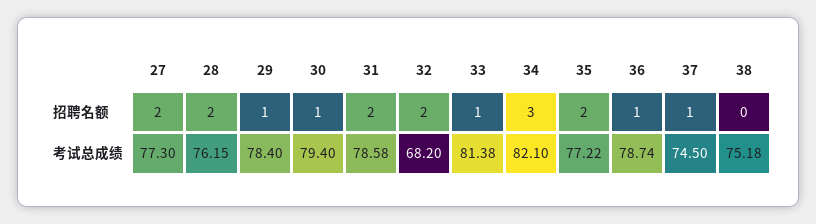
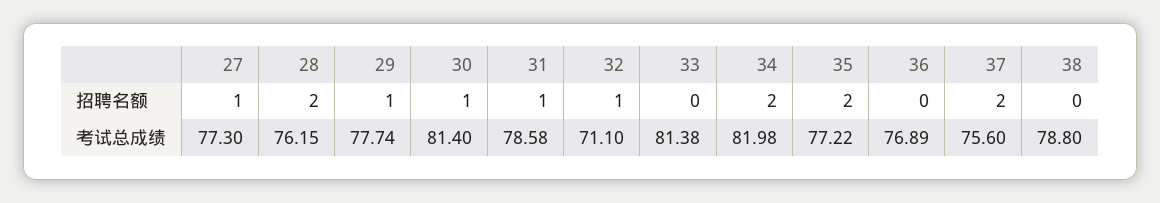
27, 招聘名额: 2 -> 1
31, 招聘名额: 2 -> 1
32, 招聘名额: 2 -> 1
33, 招聘名额: 1 -> 0
34, 招聘名额: 3 -> 2
36, 招聘名额: 1 -> 0
37, 招聘名额: 1 -> 2
29, 考试总成绩: 78.4 -> 77.74
30, 考试总成绩: 79.4 -> 81.4
32, 考试总成绩: 68.2 -> 71.1
34, 考试总成绩: 82.1 -> 81.98
36, 考试总成绩: 78.74 -> 76.89
37, 考试总成绩: 74.5 -> 75.6
38, 考试总成绩: 75.18 -> 78.8

